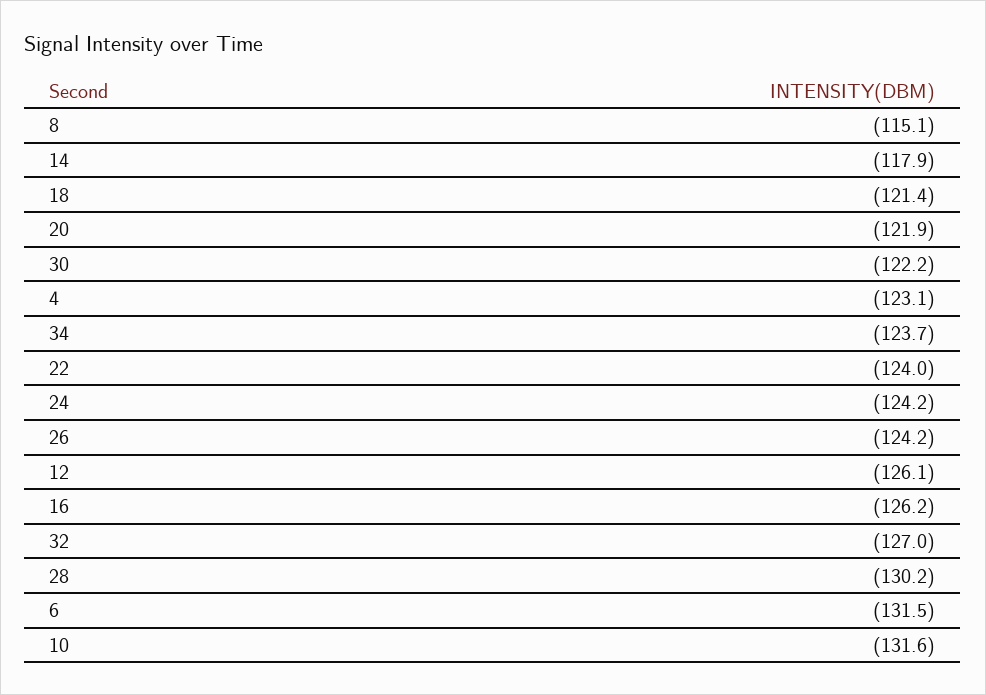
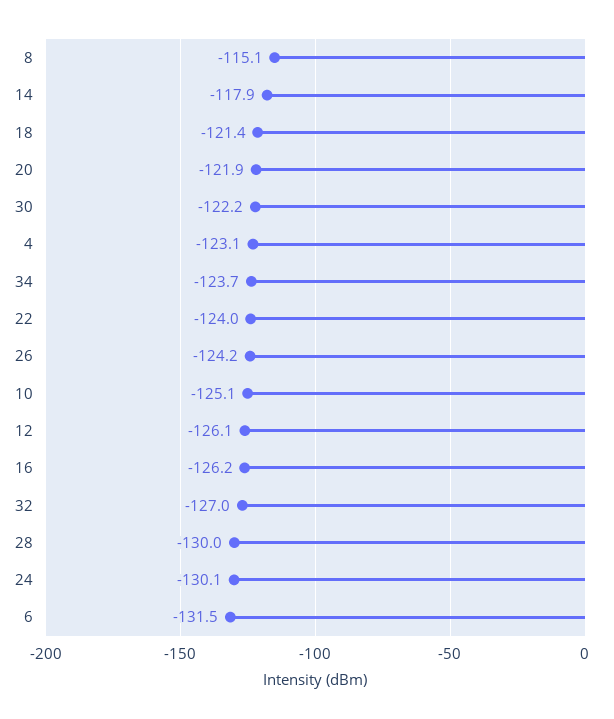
24: -124.2 -> -130.1
28: -130.2 -> -130
10: -131.6 -> -125.1

